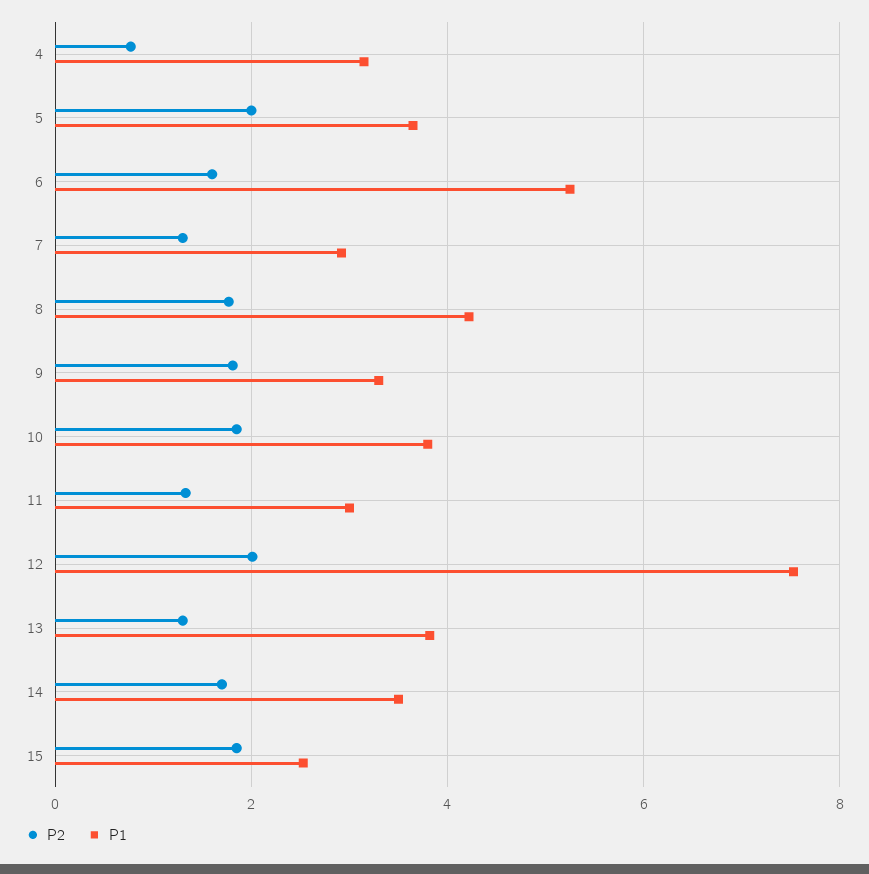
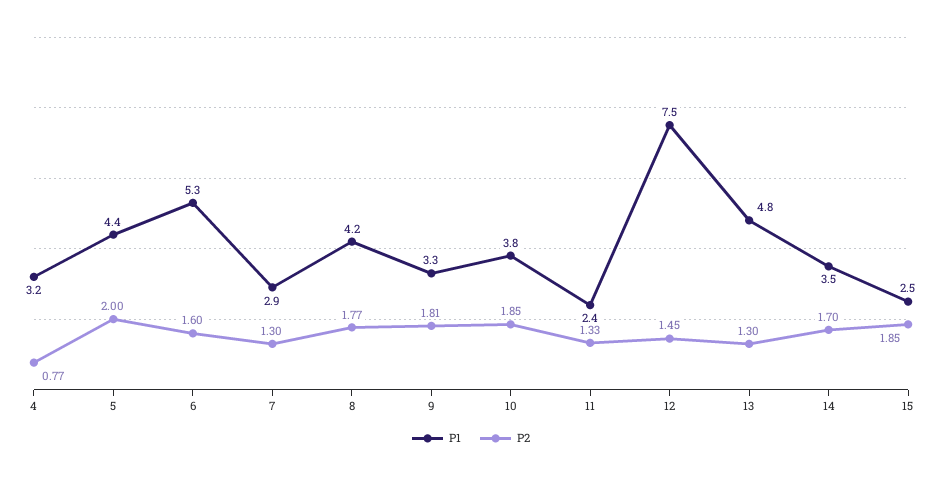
P1, 5: 3.6 -> 4.4
P1, 11: 3 -> 2.4
P2, 12: 2 -> 1.45
P1, 13: 3.8 -> 4.8

